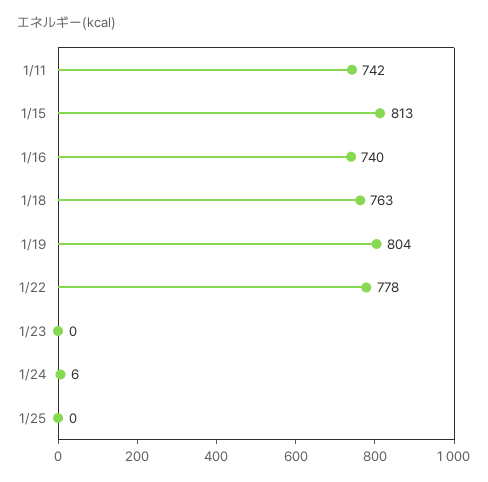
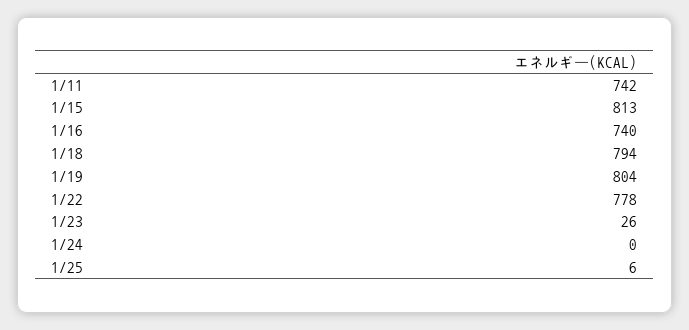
1/18: 763 -> 794
1/23: 0 -> 26
1/24: 6 -> 0
1/25: 0 -> 6

